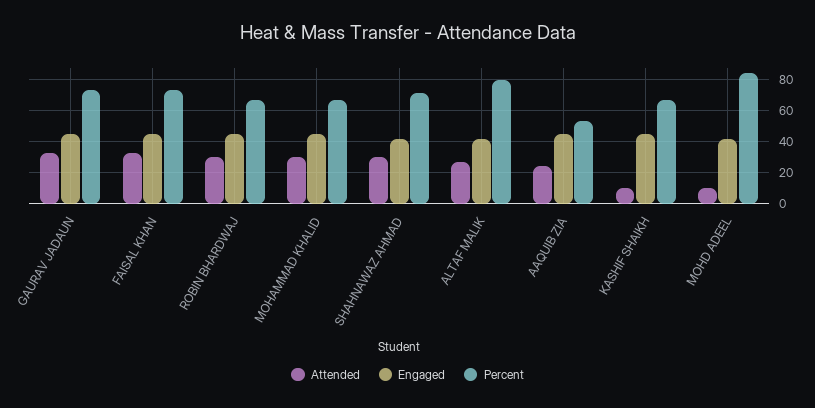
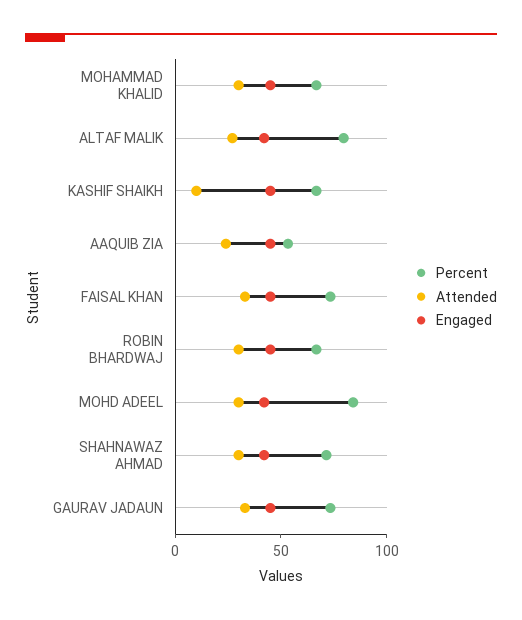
Attended, MOHD ADEEL: 10 -> 30

